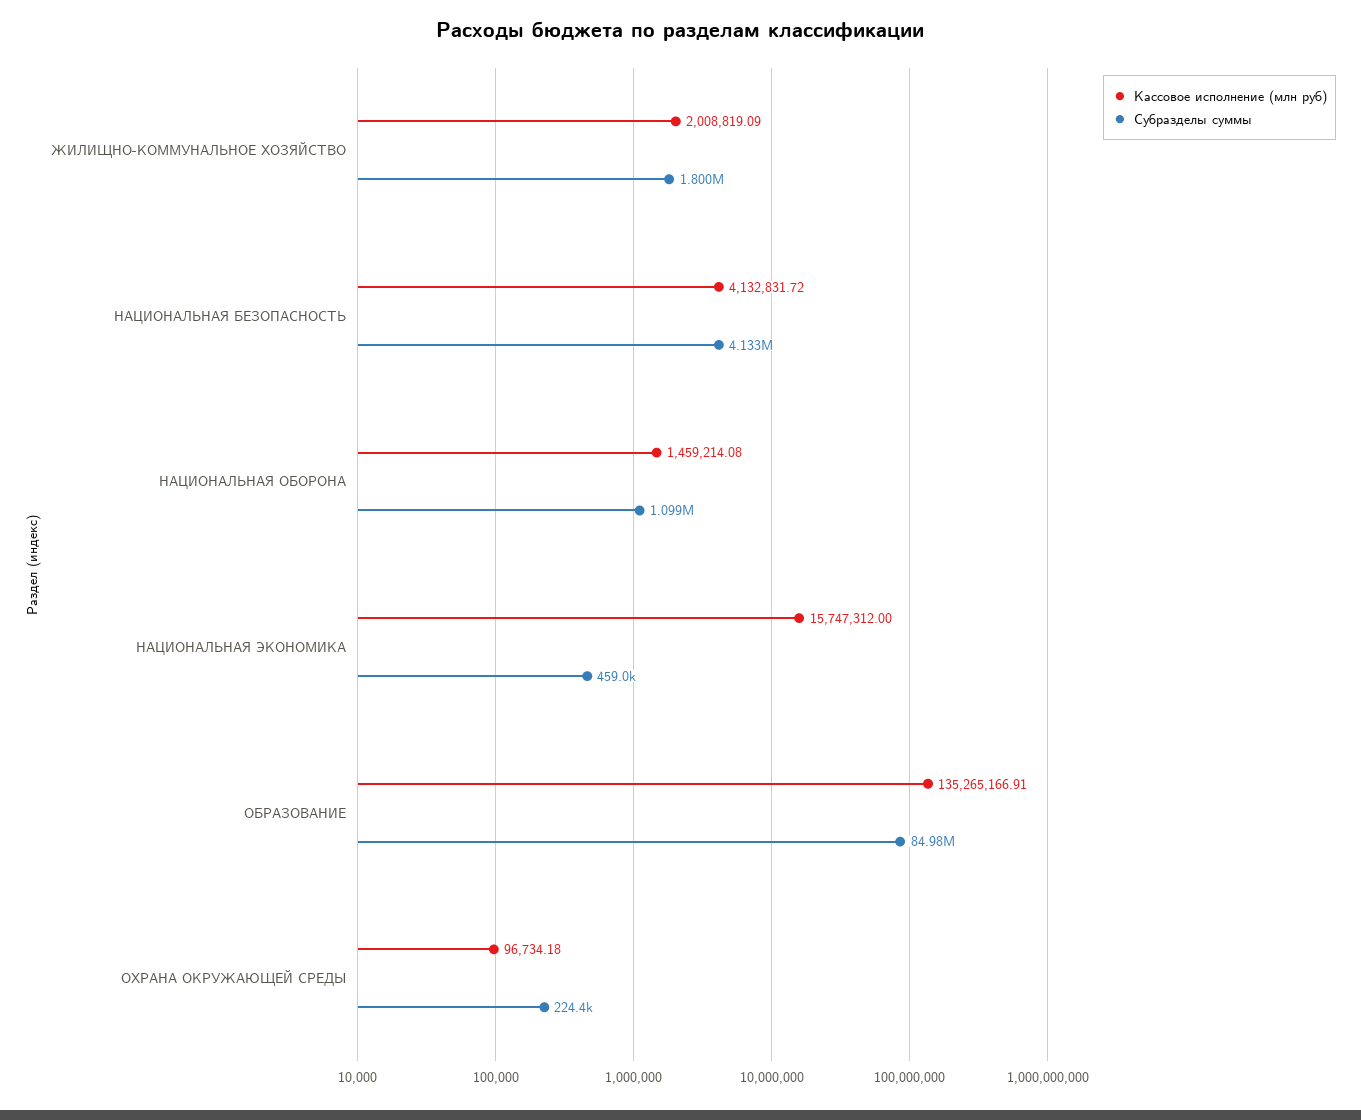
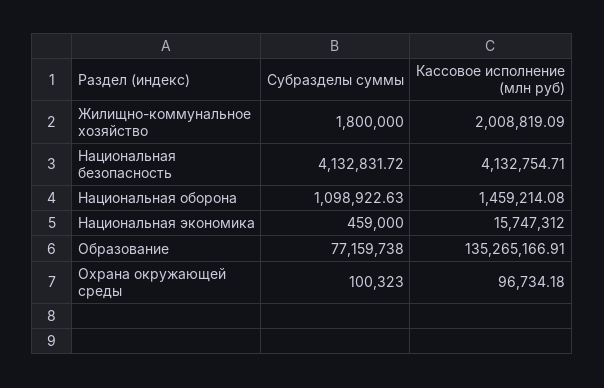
Кассовое исполнение (млн руб), НАЦИОНАЛЬНАЯ БЕЗОПАСНОСТЬ: 4132831.72 -> 4132754.71
Субразделы суммы, ОБРАЗОВАНИЕ: 84980000 -> 77159738
Субразделы суммы, ОХРАНА ОКРУЖАЮЩЕЙ СРЕДЫ: 224400 -> 100323

